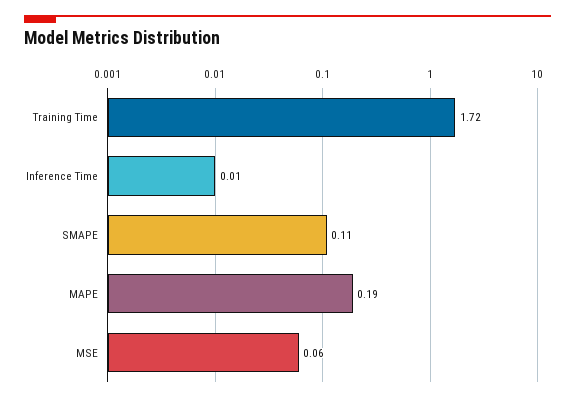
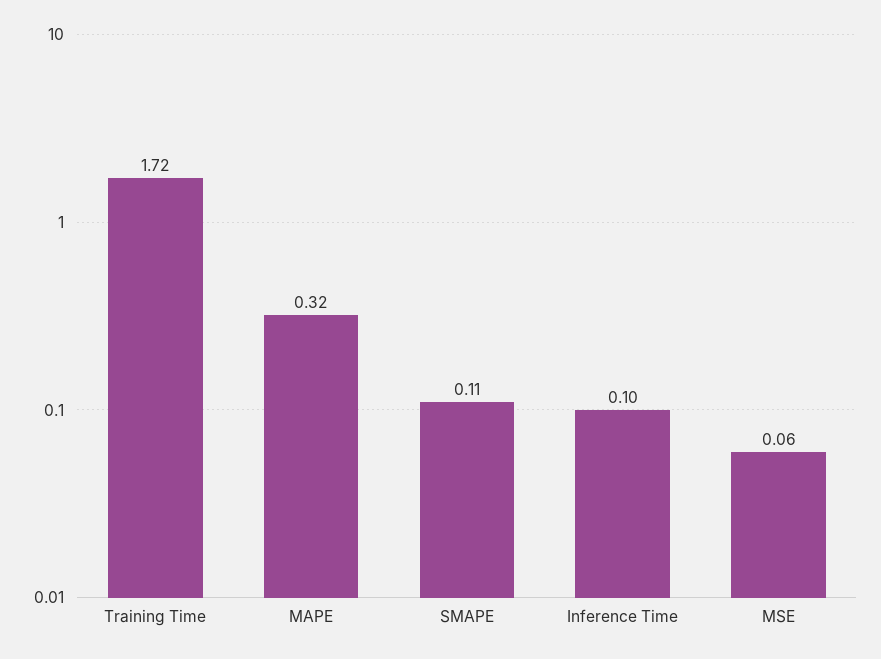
Inference Time: 0.01 -> 0.1
MAPE: 0.19 -> 0.32

